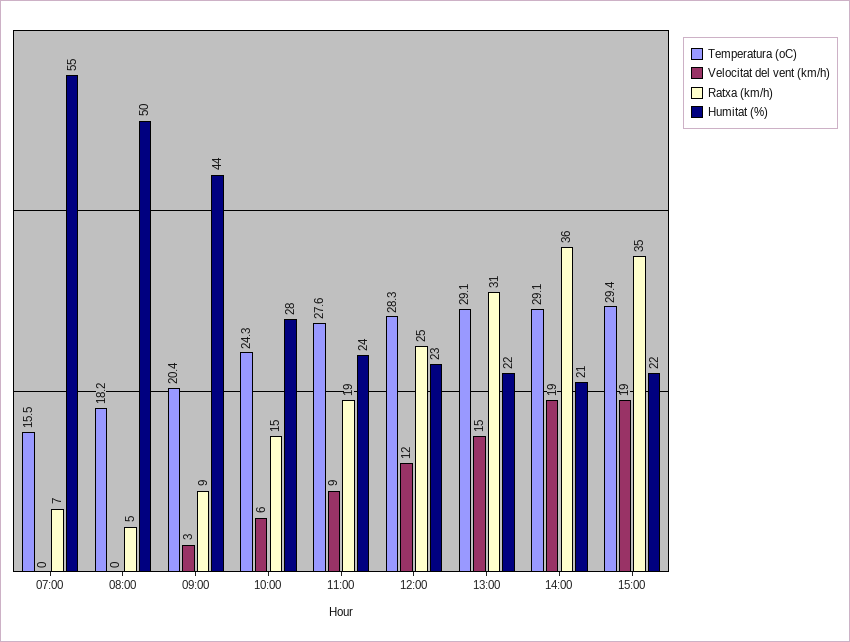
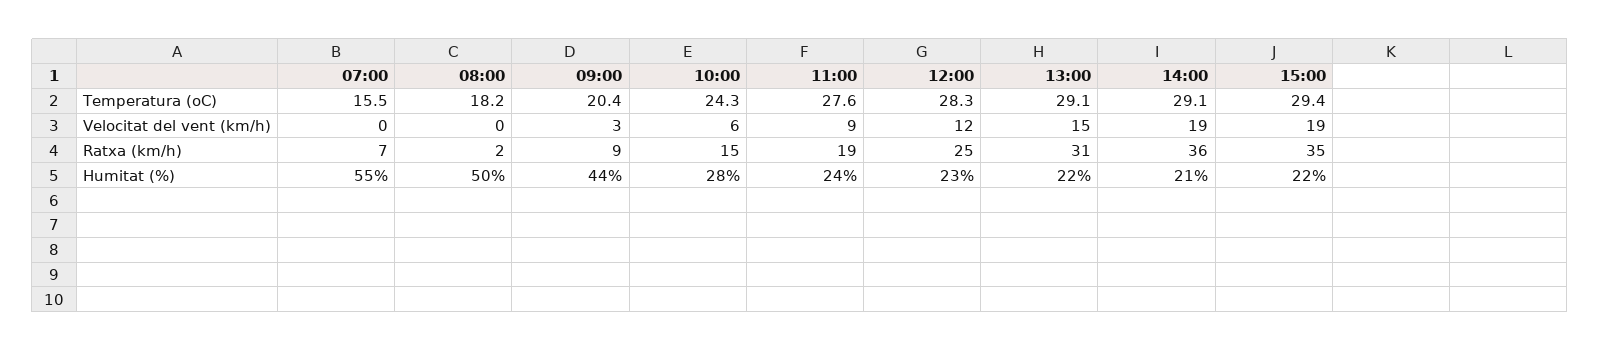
Ratxa (km/h), 08:00: 5 -> 2

